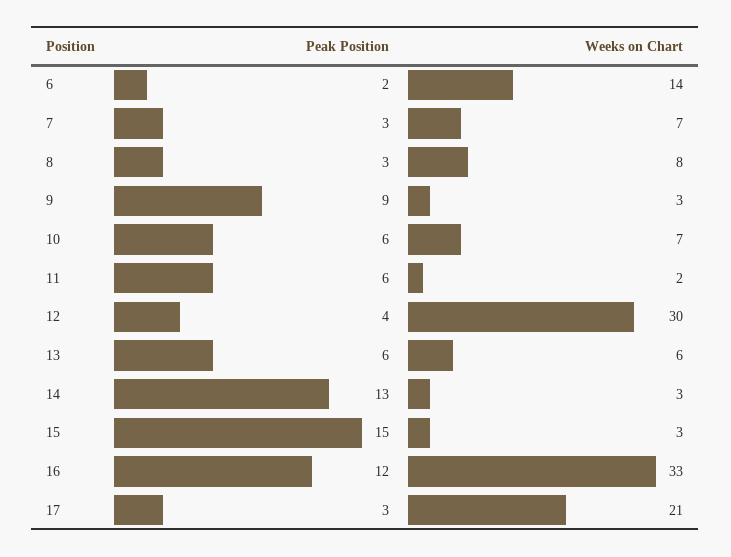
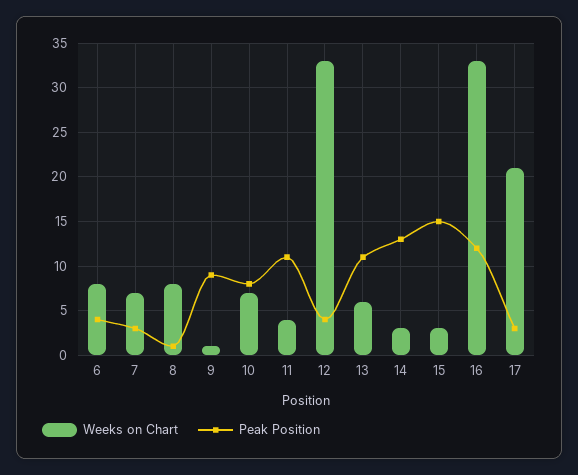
Peak Position, 6: 2 -> 4
Weeks on Chart, 6: 14 -> 8
Peak Position, 8: 3 -> 1
Weeks on Chart, 9: 3 -> 1
Peak Position, 10: 6 -> 8
Peak Position, 11: 6 -> 11
Weeks on Chart, 11: 2 -> 4
Weeks on Chart, 12: 30 -> 33
Peak Position, 13: 6 -> 11

